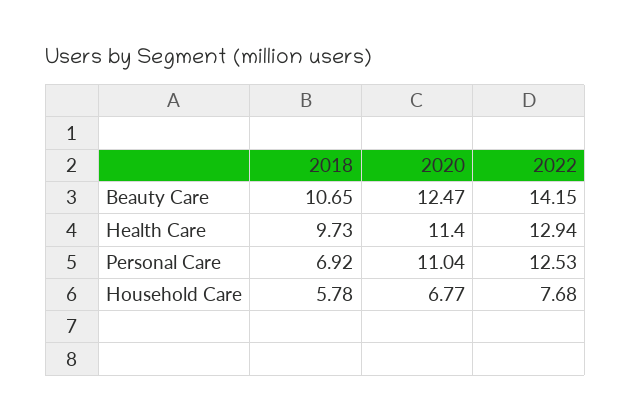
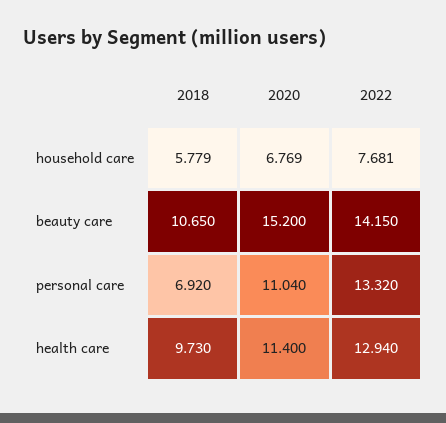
2020, Beauty Care: 12.47 -> 15.2
2022, Personal Care: 12.53 -> 13.32

